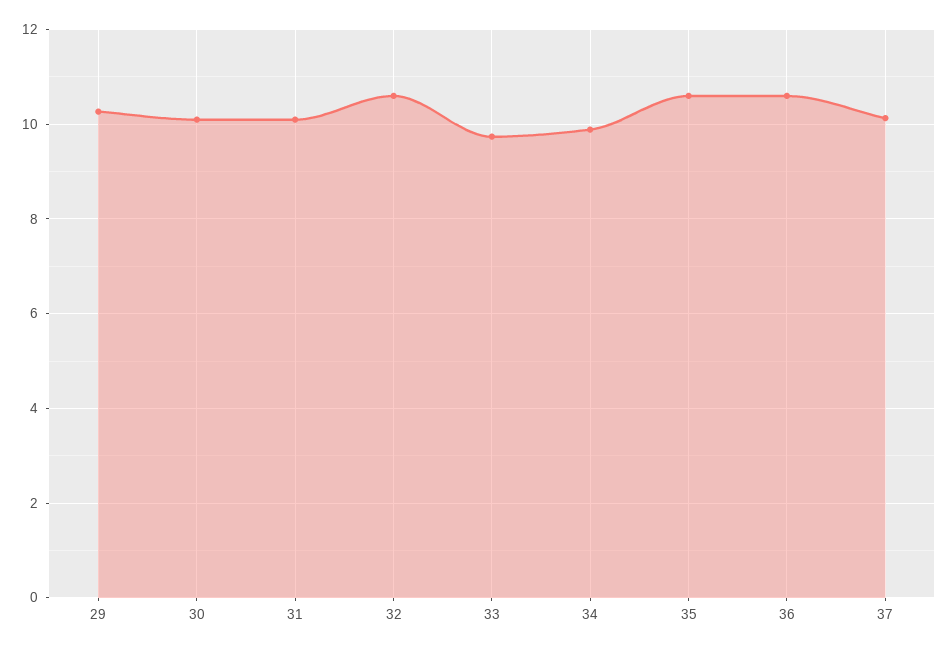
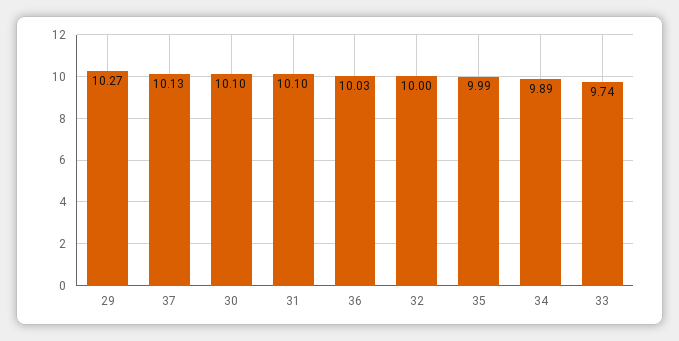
32: 10.6 -> 10
35: 10.6 -> 9.99
36: 10.6 -> 10.03

